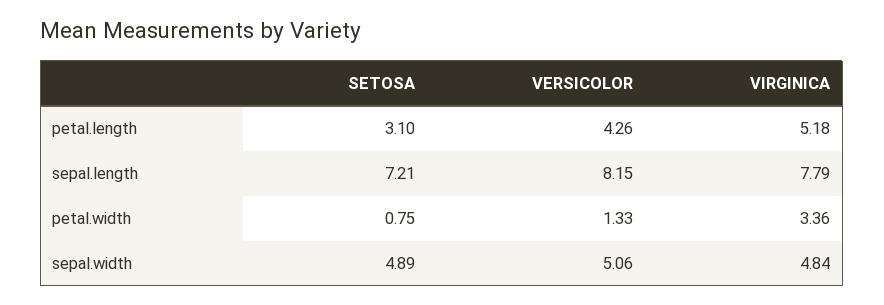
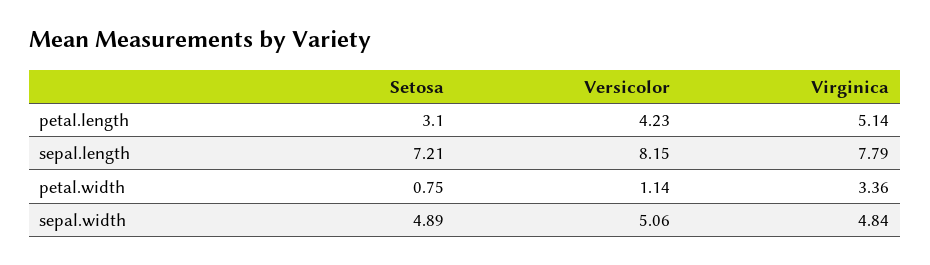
VERSICOLOR, petal.length: 4.26 -> 4.23
VIRGINICA, petal.length: 5.18 -> 5.14
VERSICOLOR, petal.width: 1.33 -> 1.14

